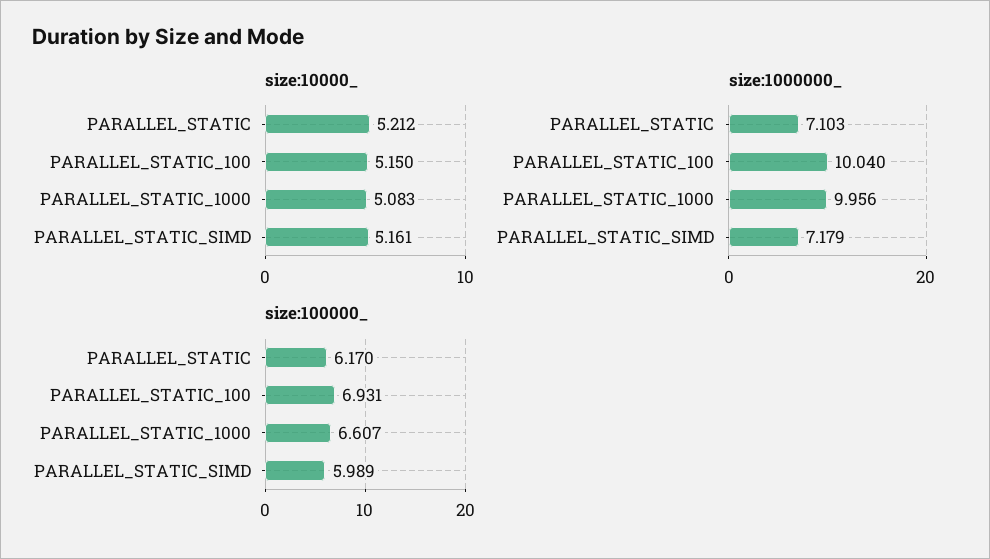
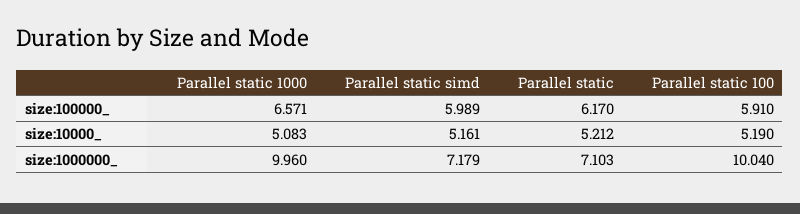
size:10000_, PARALLEL_STATIC_100: 5.15 -> 5.19
size:1000000_, PARALLEL_STATIC_1000: 9.956 -> 9.96
size:100000_, PARALLEL_STATIC_100: 6.931 -> 5.91
size:100000_, PARALLEL_STATIC_1000: 6.607 -> 6.571

